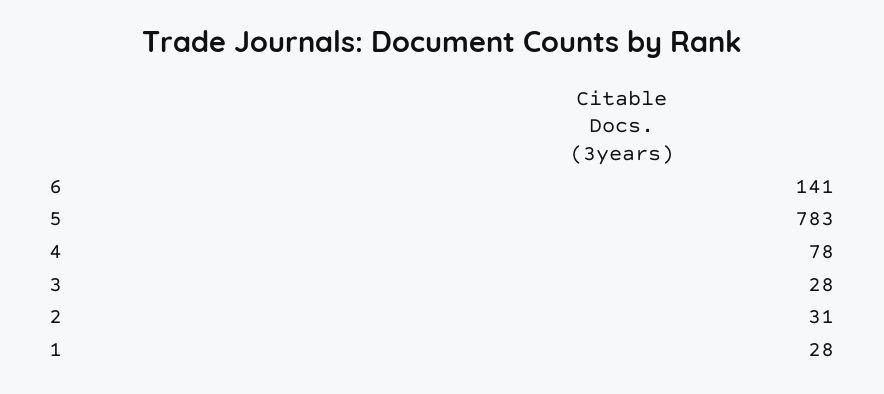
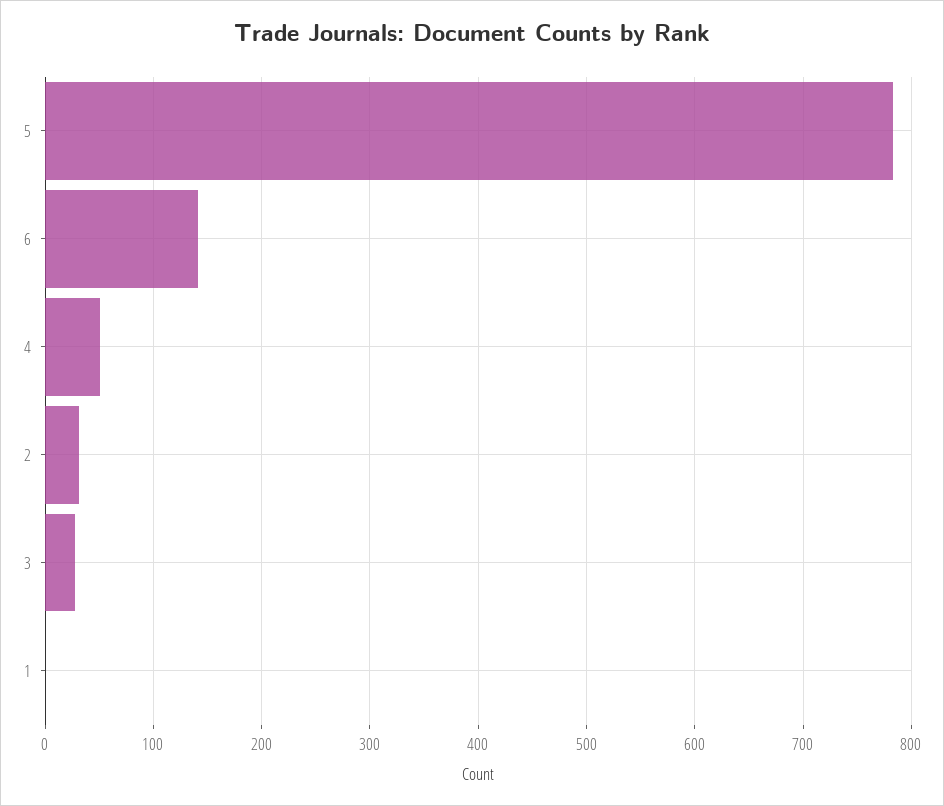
4: 78 -> 50
1: 28 -> 0

